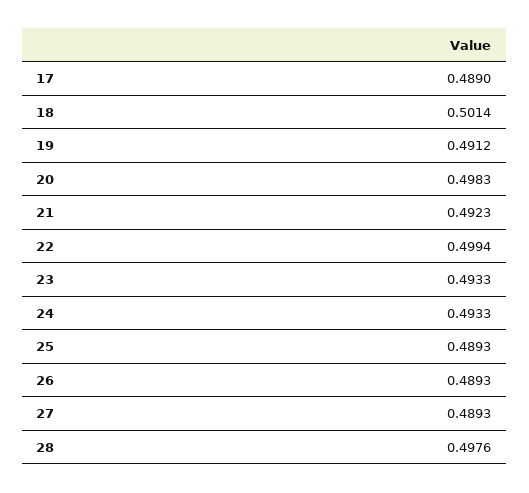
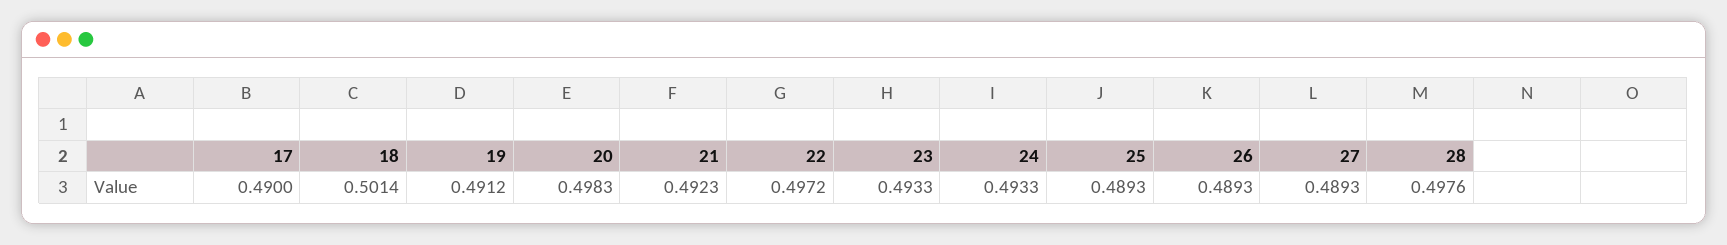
17: 0.489 -> 0.49
22: 0.4994 -> 0.4972

